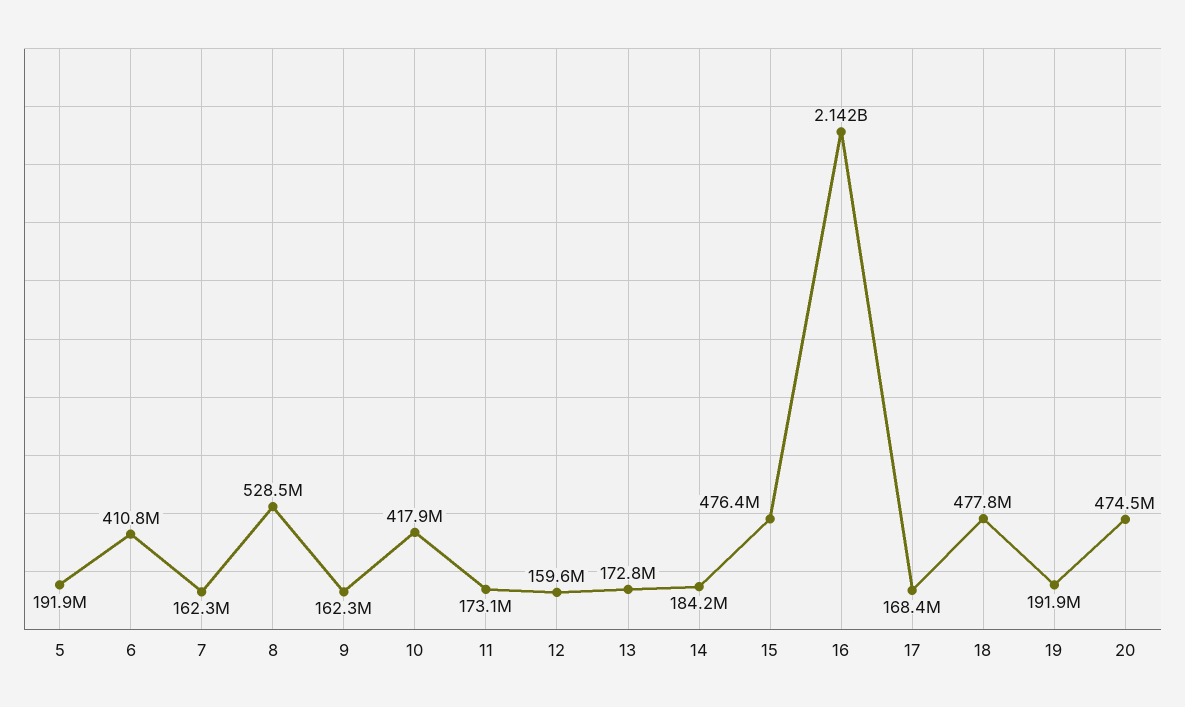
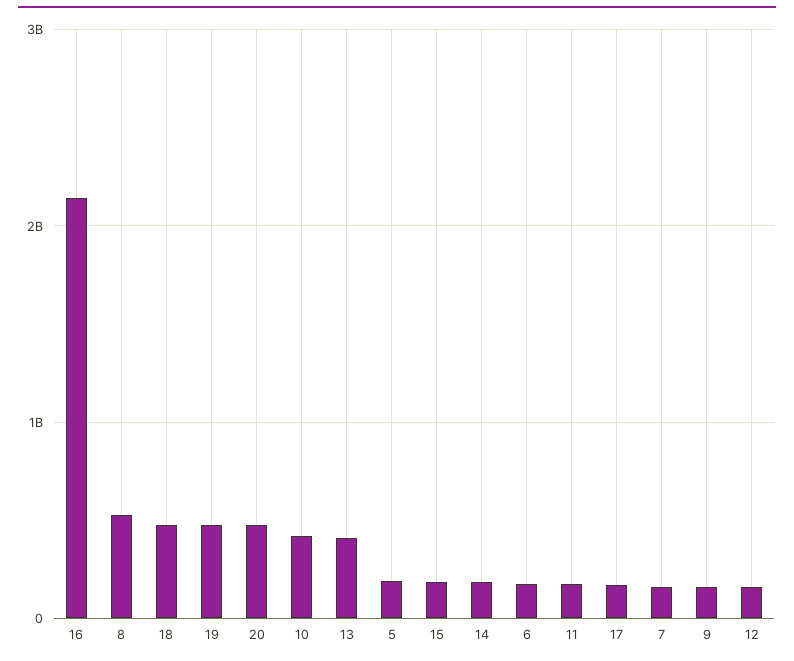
6: 410800000 -> 200000000
13: 172800000 -> 400000000
15: 476400000 -> 200000000
19: 191900000 -> 500000000

